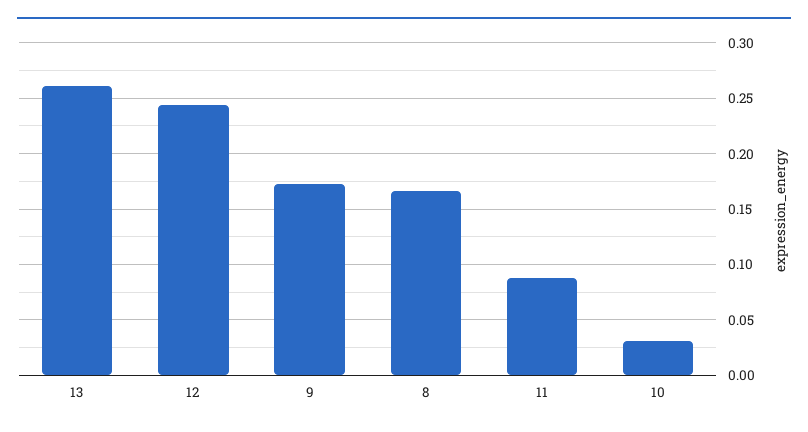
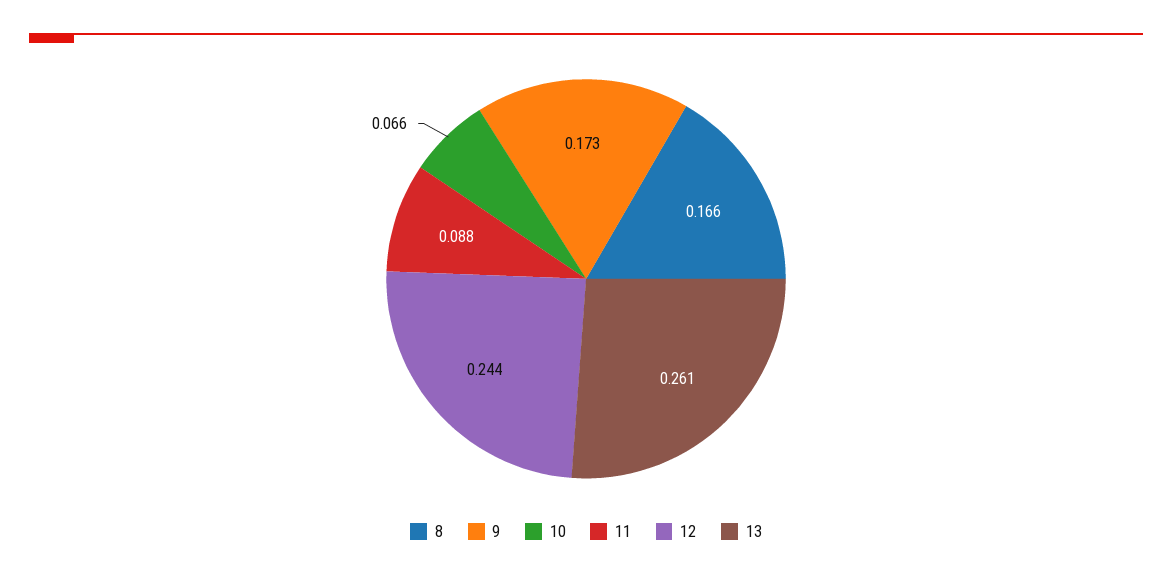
10: 0.03 -> 0.066

